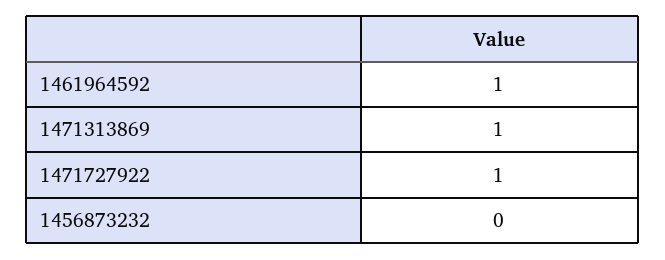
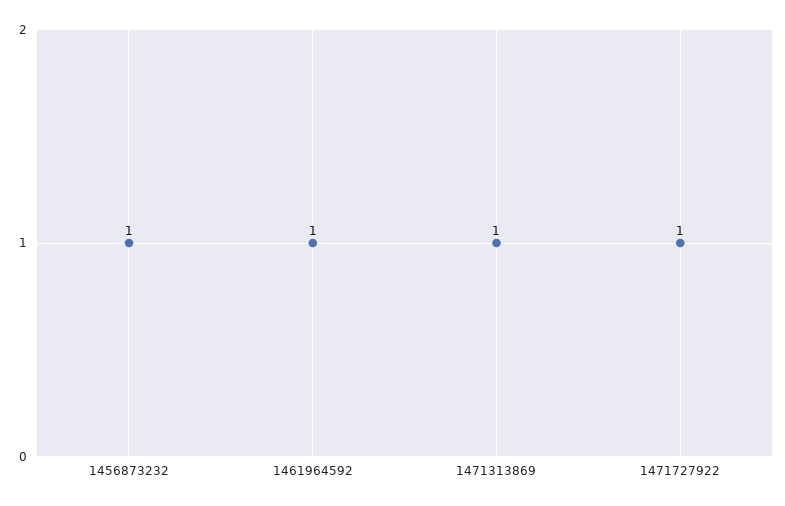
1456873232: 0 -> 1

